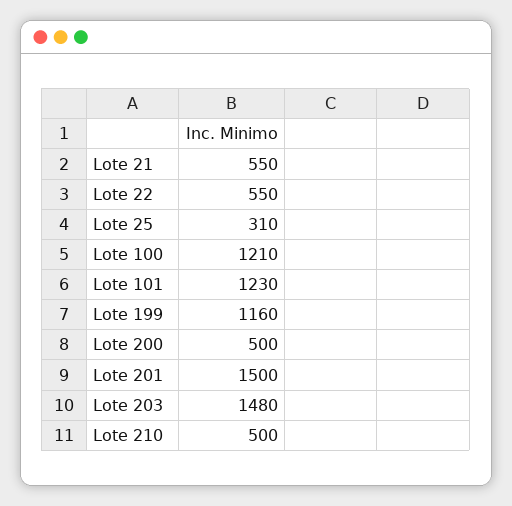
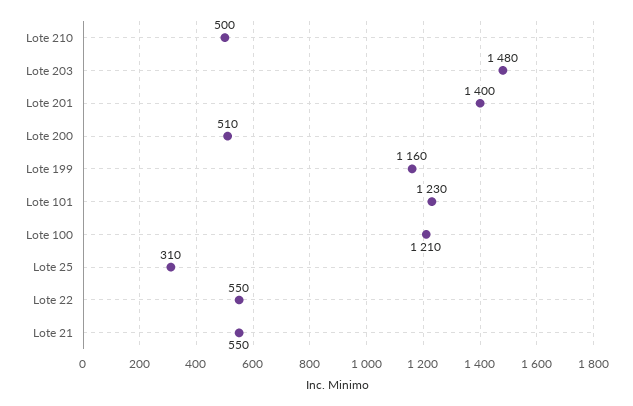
Lote 200: 500 -> 510
Lote 201: 1500 -> 1400

